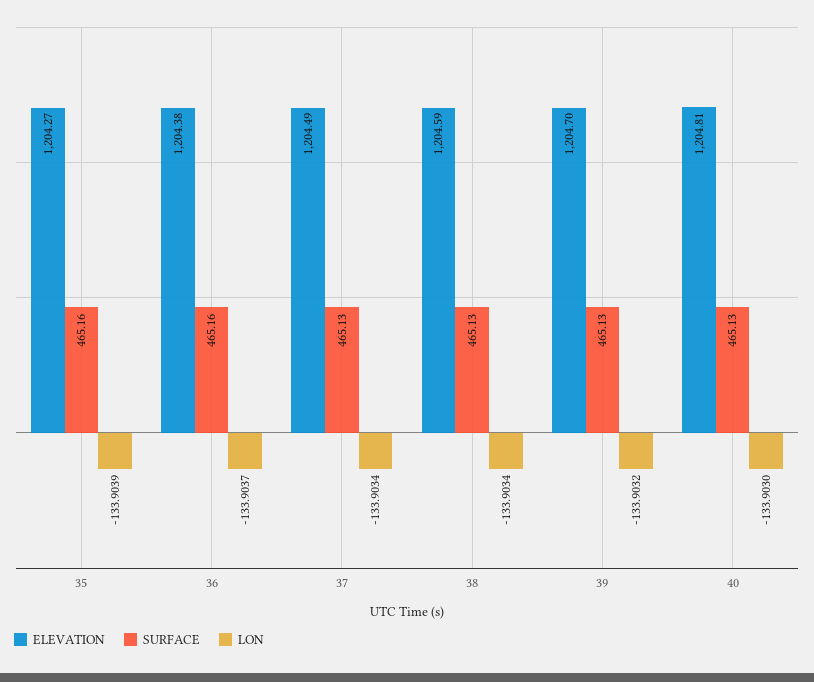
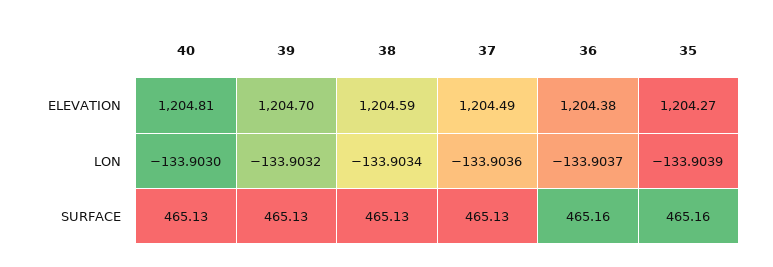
LON, 37: -133.9034 -> -133.9036

